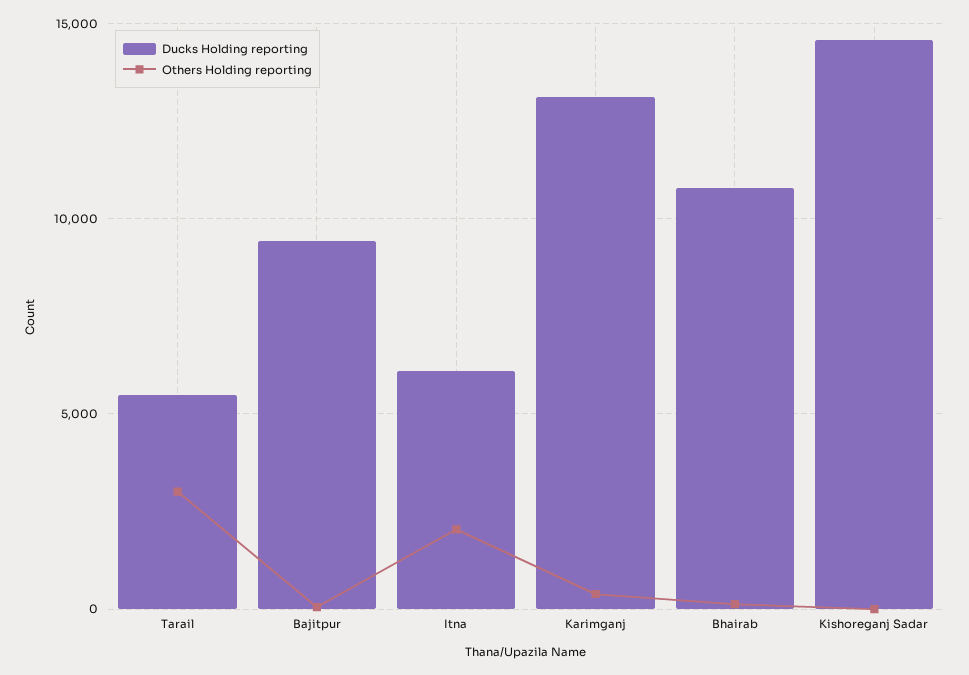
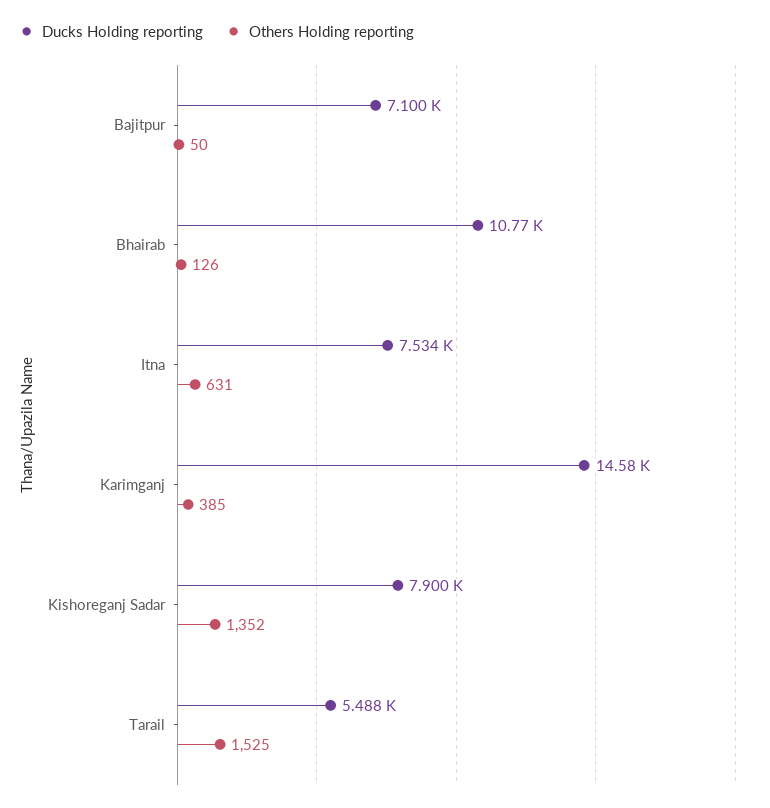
Others Holding reporting, Tarail: 3000 -> 1525
Ducks Holding reporting, Bajitpur: 9500 -> 7100
Ducks Holding reporting, Itna: 6000 -> 7534
Others Holding reporting, Itna: 2000 -> 631
Ducks Holding reporting, Karimganj: 13000 -> 14580
Ducks Holding reporting, Kishoreganj Sadar: 14500 -> 7900
Others Holding reporting, Kishoreganj Sadar: 0 -> 1352

